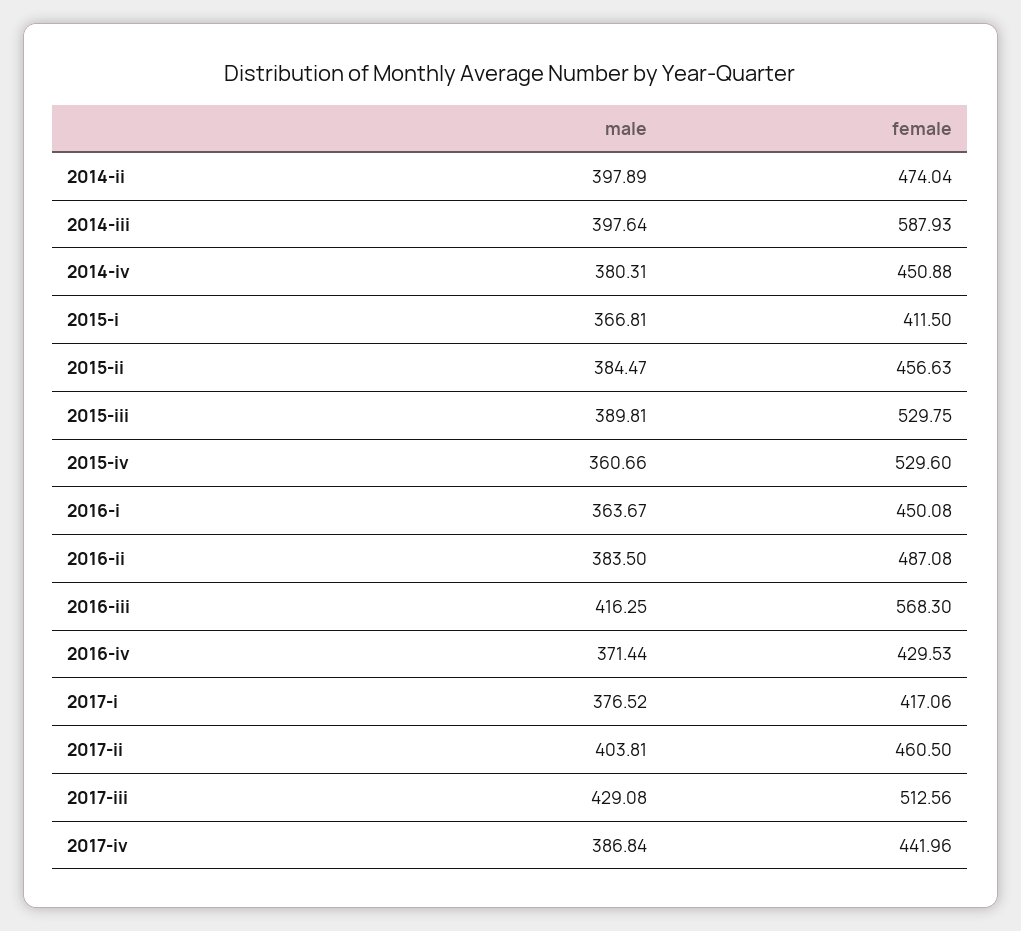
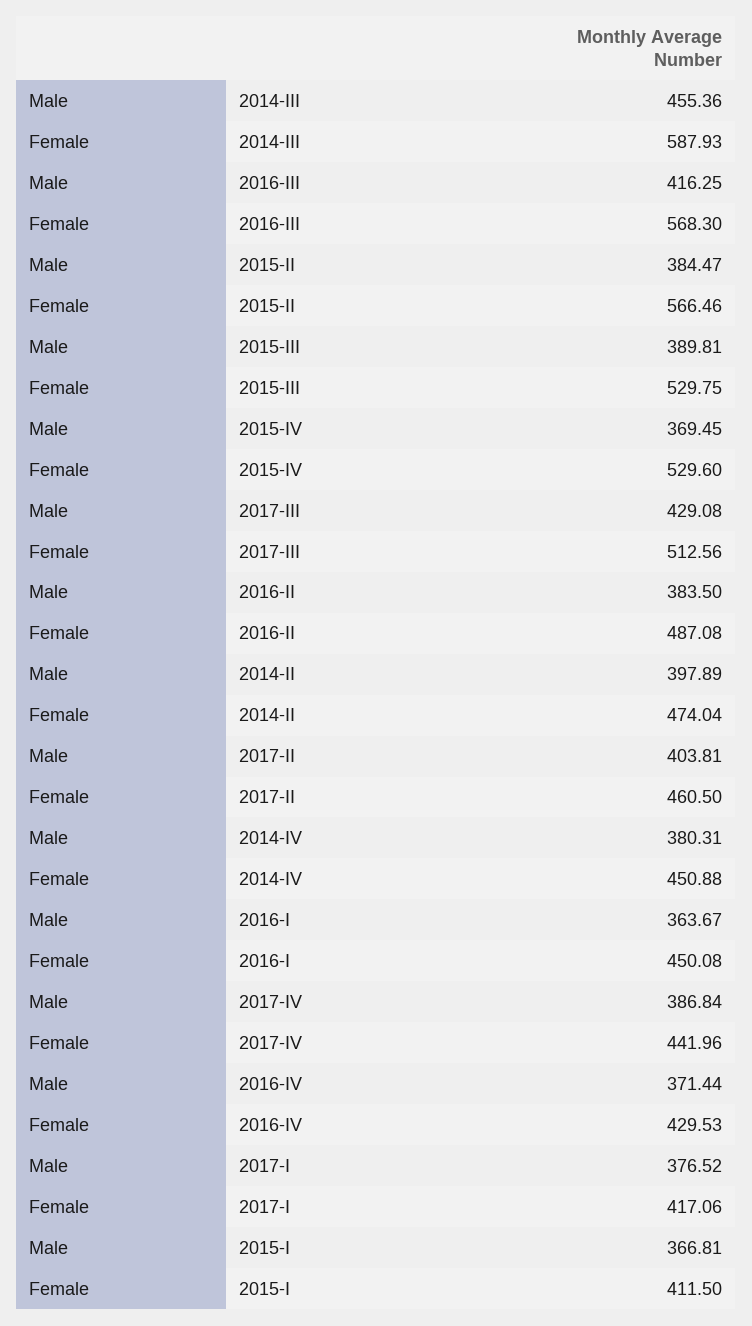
male, 2014-iii: 397.64 -> 455.36
female, 2015-ii: 456.63 -> 566.46
male, 2015-iv: 360.66 -> 369.45

